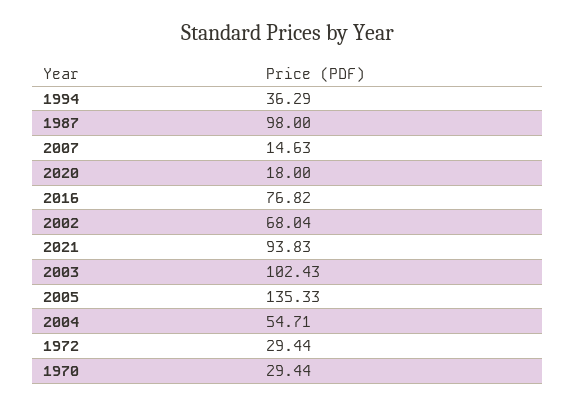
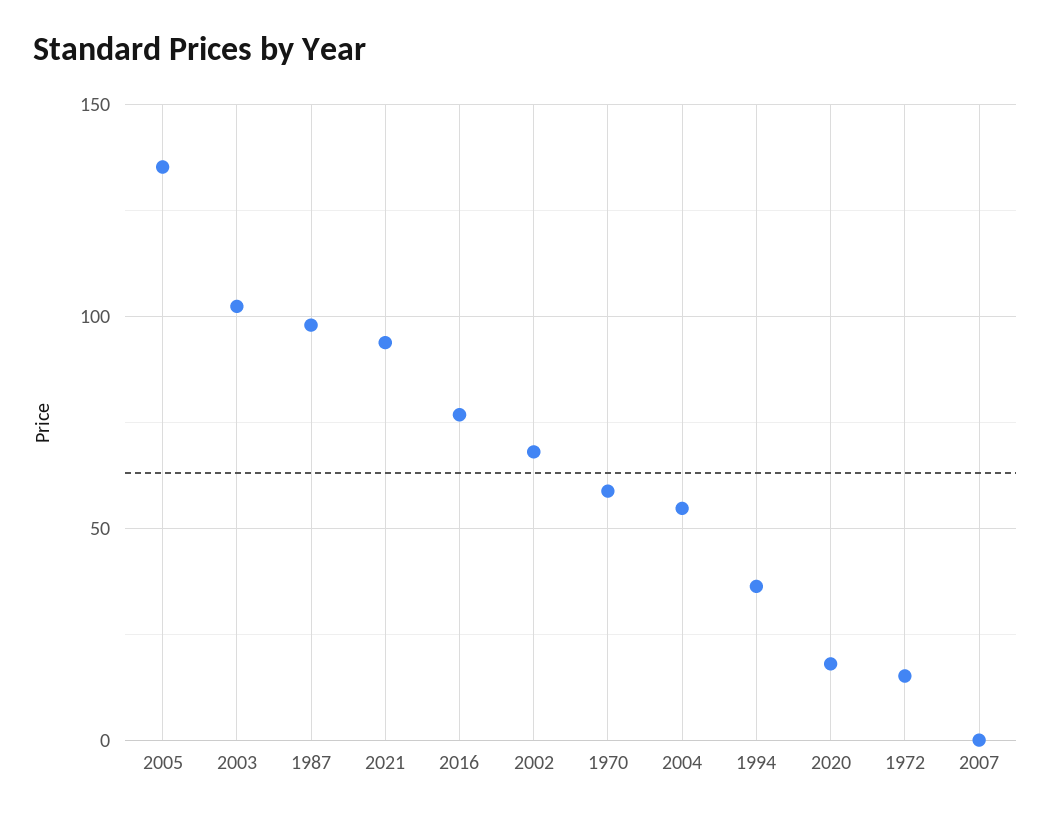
2007: 14.63 -> 0
1972: 29.44 -> 15
1970: 29.44 -> 60

